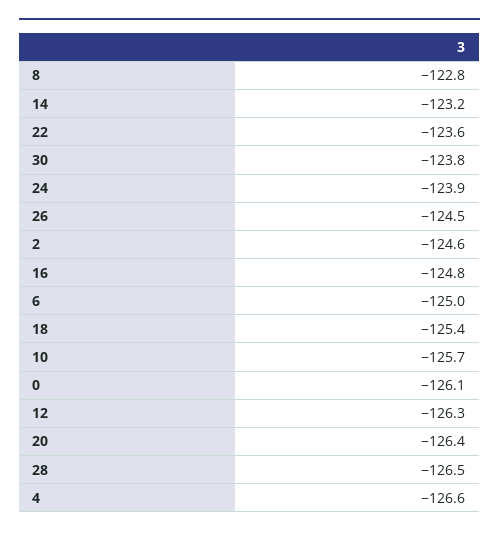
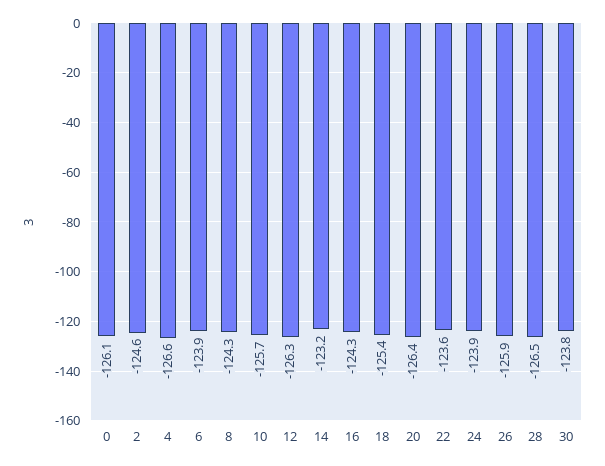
8: -122.8 -> -124.3
26: -124.5 -> -125.9
16: -124.8 -> -124.3
6: -125 -> -123.9

